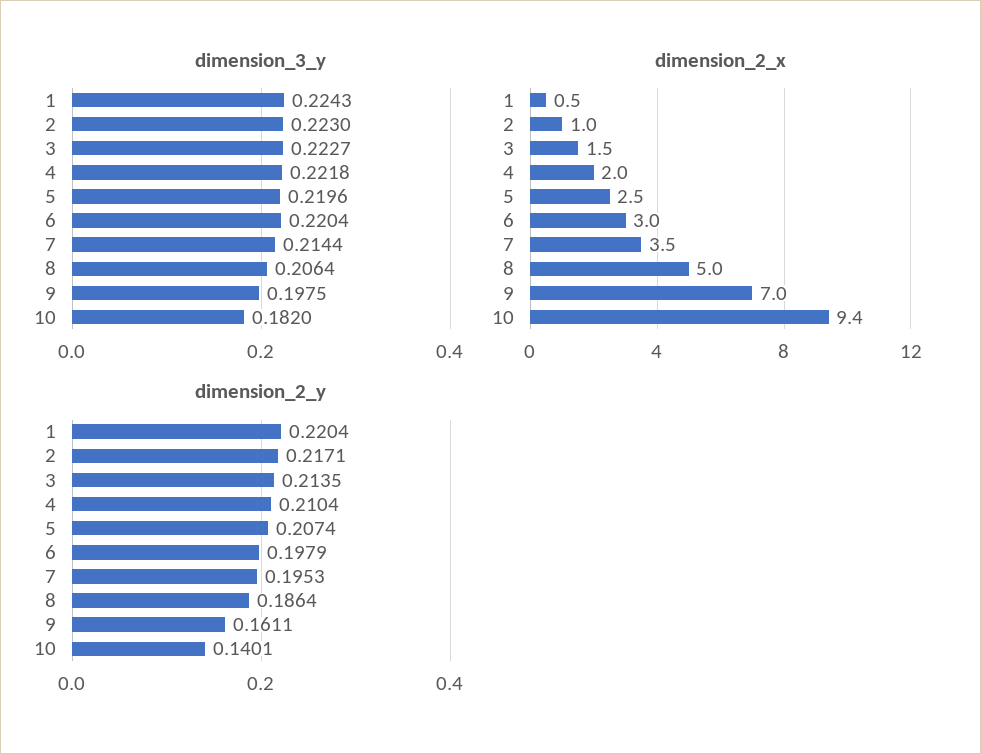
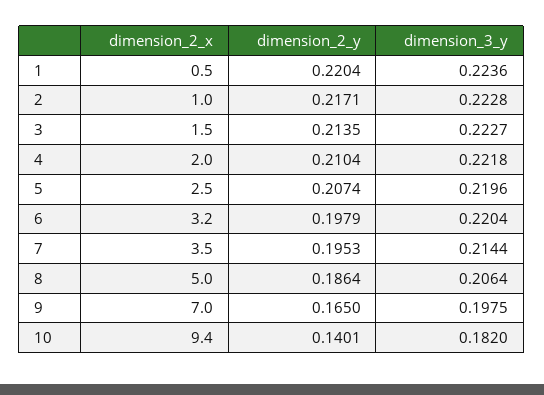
dimension_3_y, 1: 0.2243 -> 0.2236
dimension_3_y, 2: 0.223 -> 0.2228
dimension_2_x, 6: 3 -> 3.2
dimension_2_y, 9: 0.1611 -> 0.165

